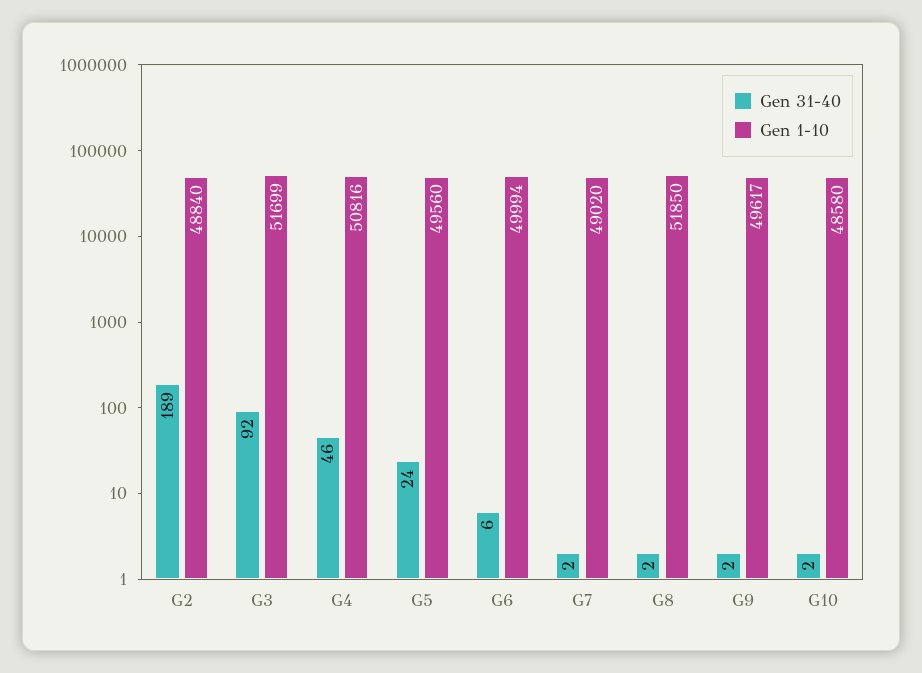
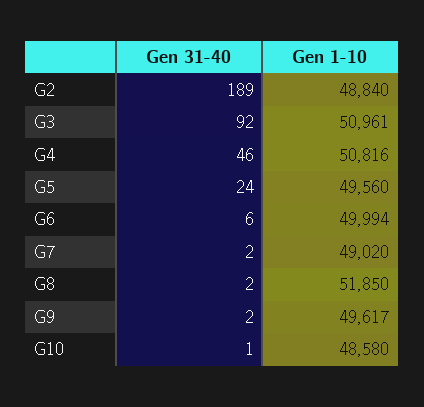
Gen 1-10, G3: 51699 -> 50961
Gen 31-40, G10: 2 -> 1

